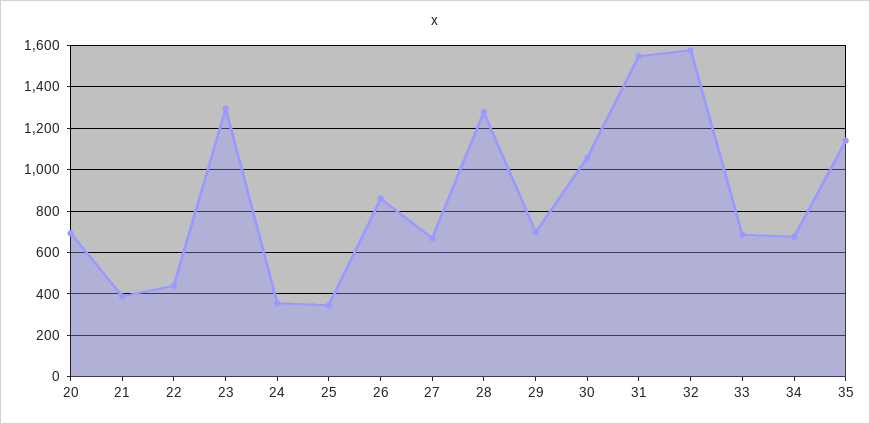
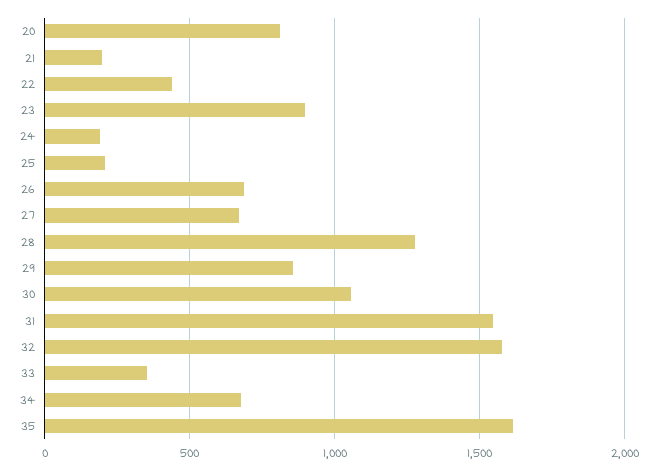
20: 700 -> 800
21: 400 -> 200
23: 1300 -> 900
24: 350 -> 200
25: 350 -> 200
26: 850 -> 700
29: 700 -> 850
33: 700 -> 350
35: 1150 -> 1600

